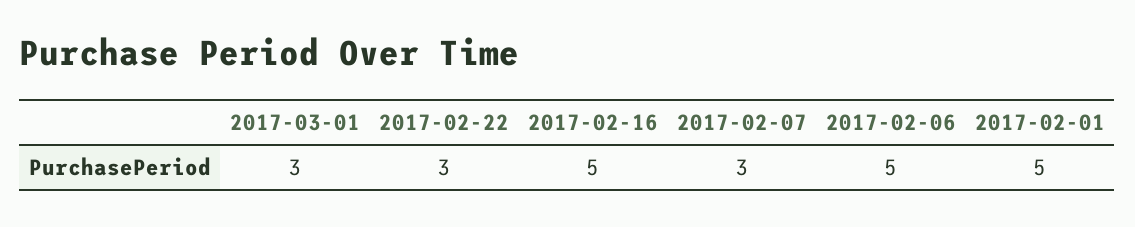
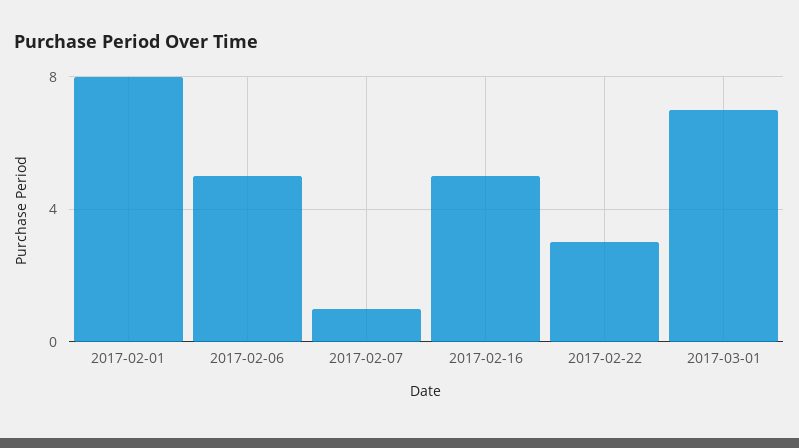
2017-03-01: 3 -> 7
2017-02-07: 3 -> 1
2017-02-01: 5 -> 8

